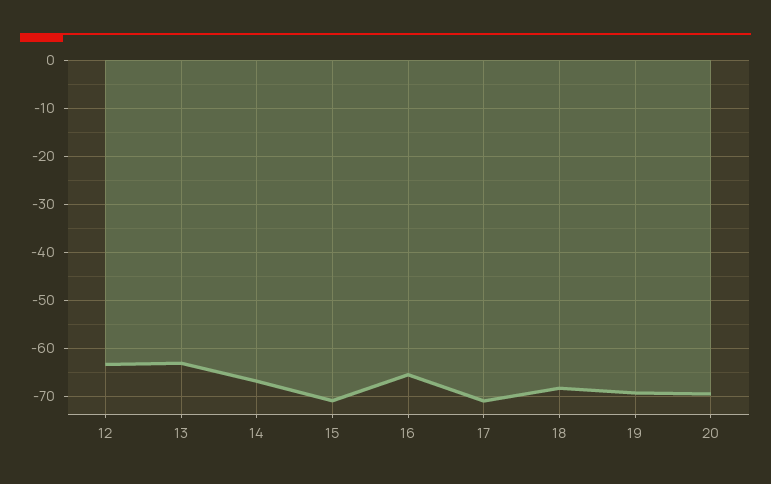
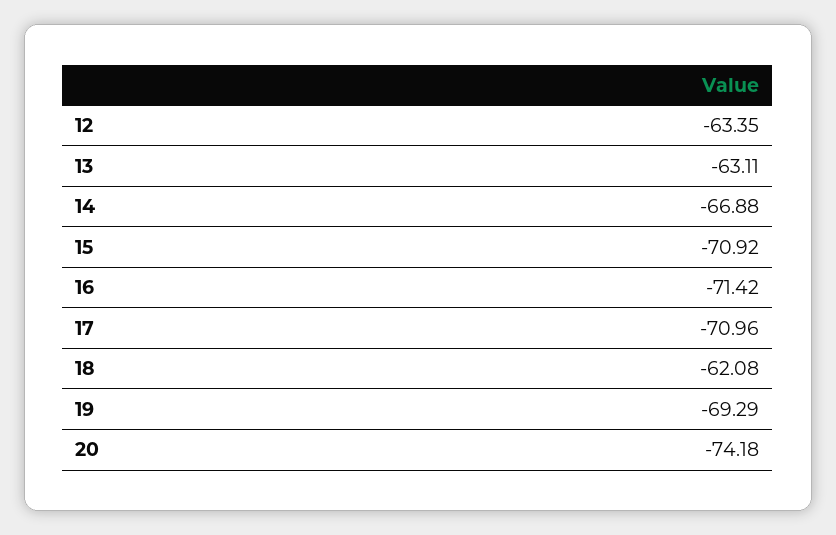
16: -66 -> -71.42
18: -68 -> -62.08
20: -70 -> -74.18

